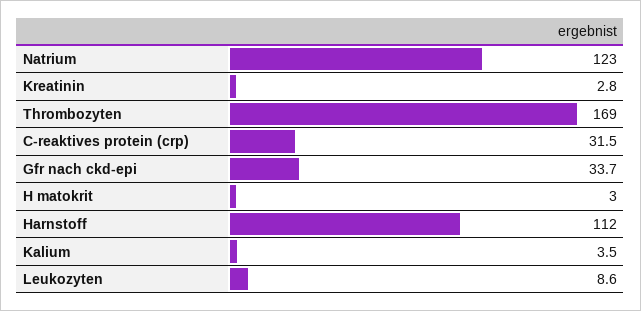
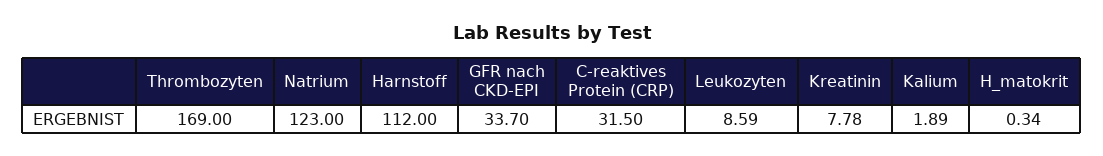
Kreatinin: 2.8 -> 7.78
H matokrit: 3 -> 0.34
Kalium: 3.5 -> 1.89

